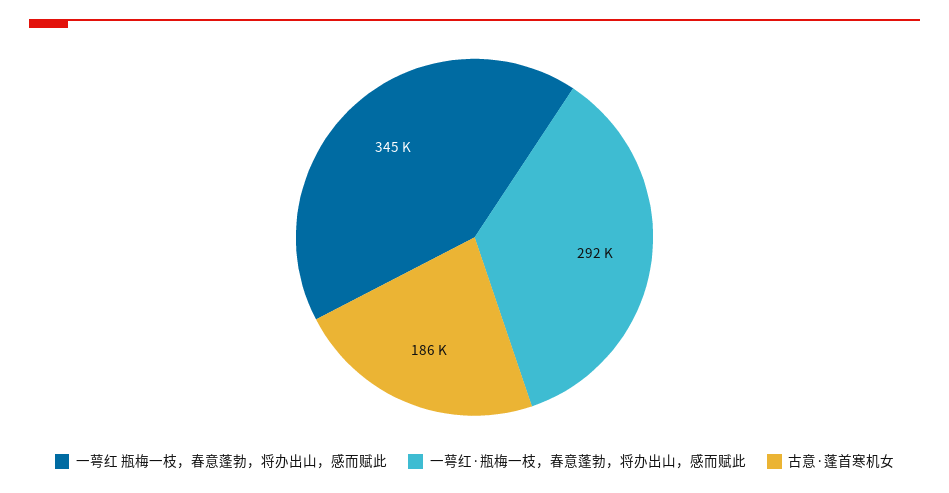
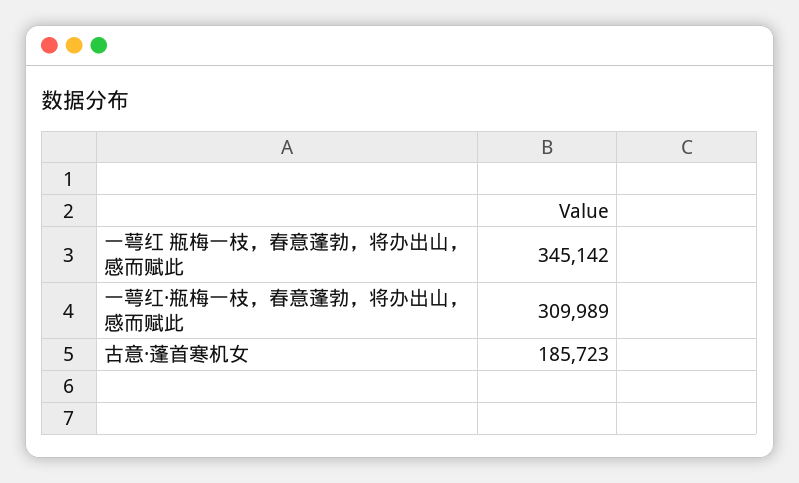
一萼红·瓶梅一枝，春意蓬勃，将办出山，感而赋此: 292000 -> 309989

